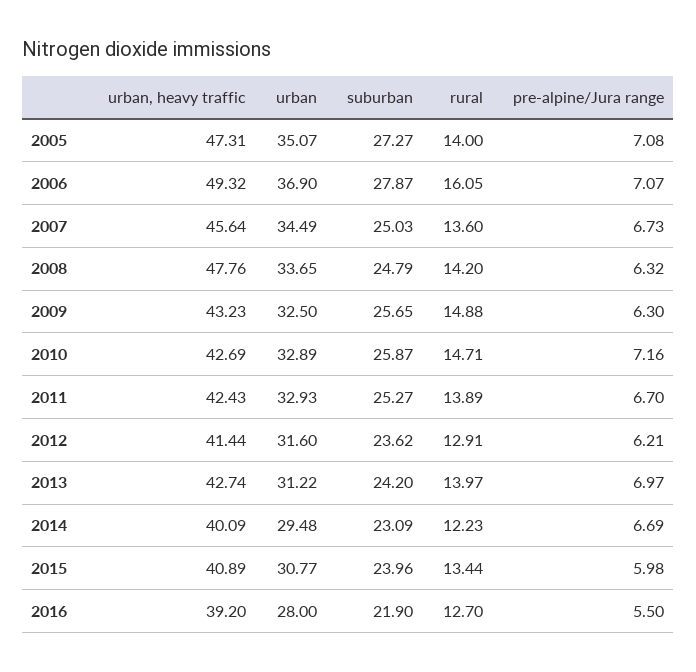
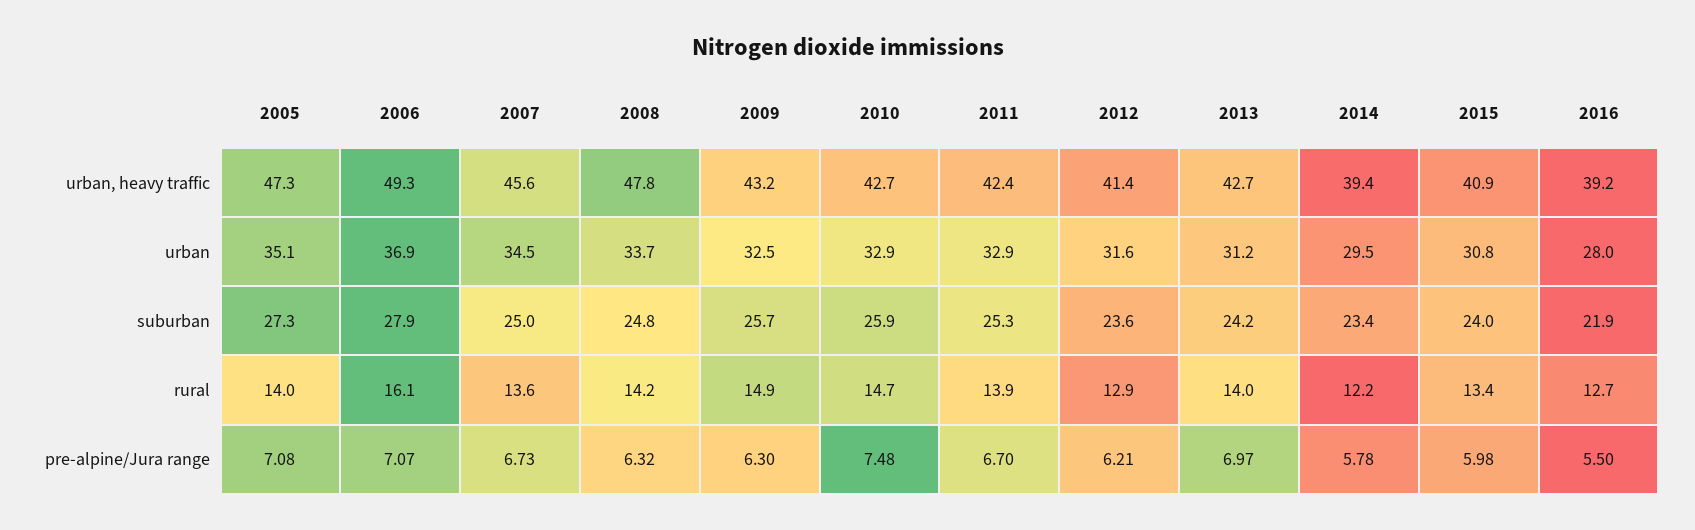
pre-alpine/Jura range, 2010: 7.16 -> 7.48
urban, heavy traffic, 2014: 40.09 -> 39.4
suburban, 2014: 23.09 -> 23.4
pre-alpine/Jura range, 2014: 6.69 -> 5.78

